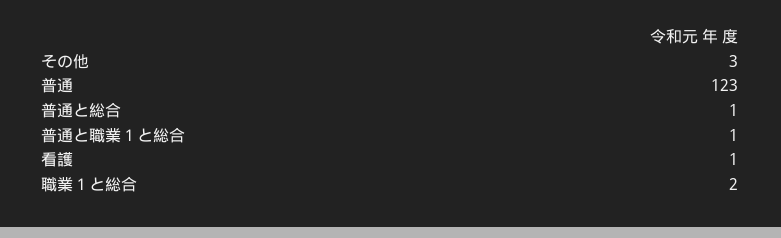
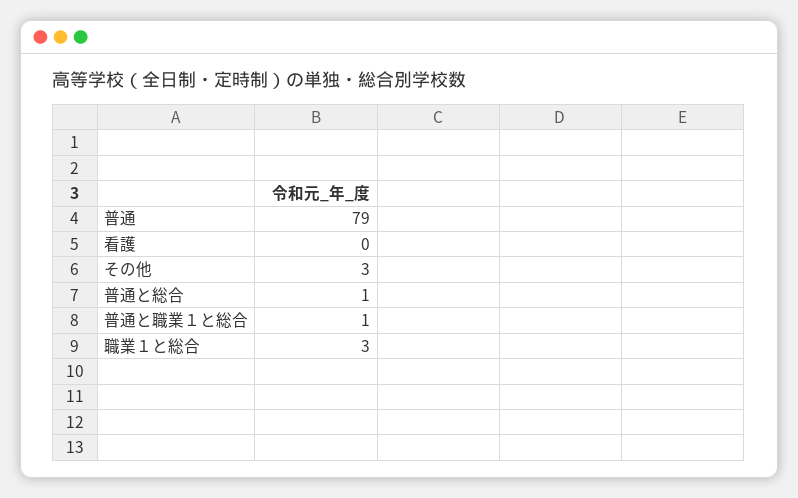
普通: 123 -> 79
看護: 1 -> 0
職業１と総合: 2 -> 3

